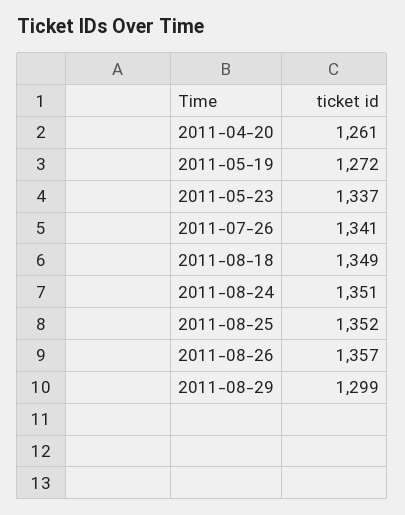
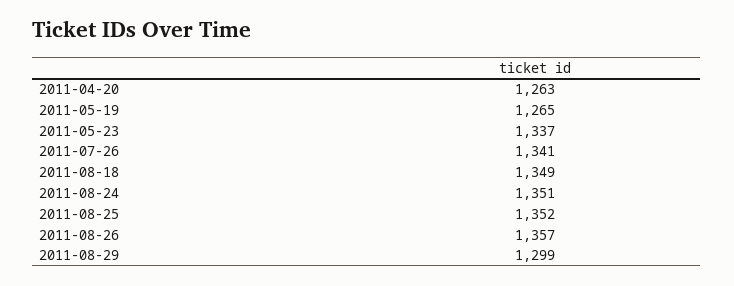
2011-04-20: 1261 -> 1263
2011-05-19: 1272 -> 1265

